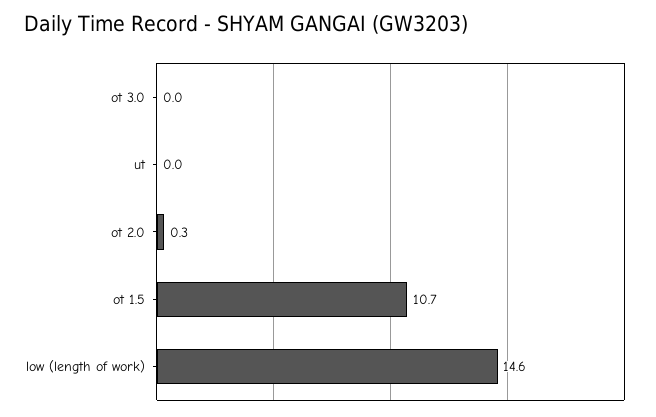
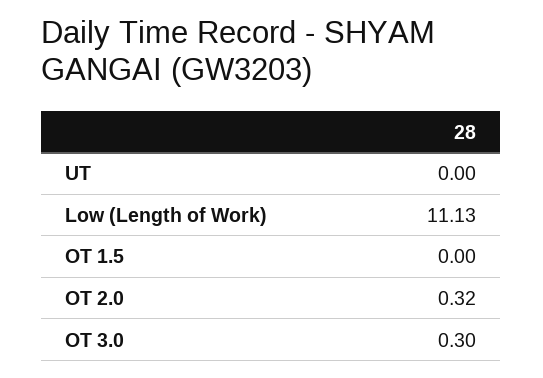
ot 3.0: 0 -> 0.3
ot 1.5: 10.7 -> 0
low (length of work): 14.6 -> 11.13

